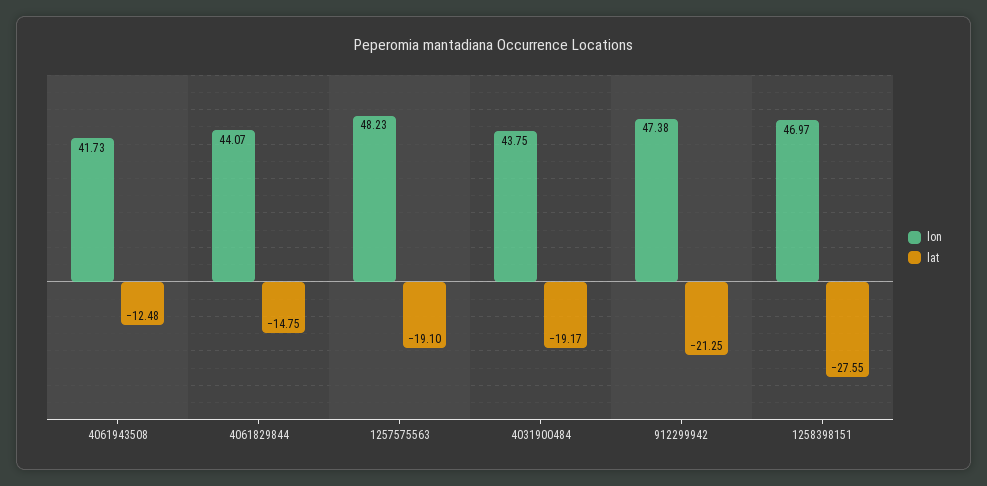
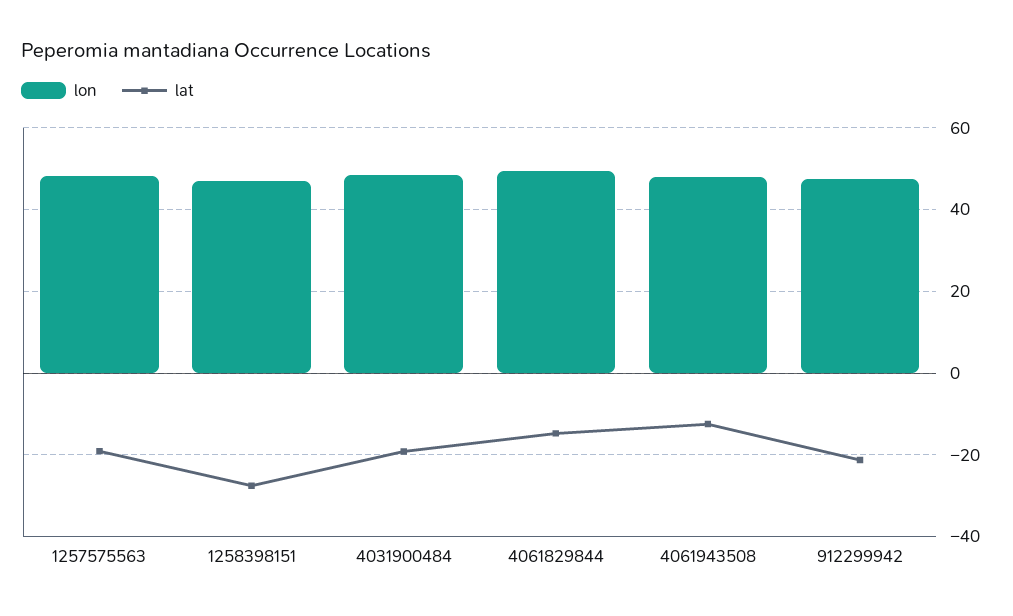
lon, 4061943508: 41.73 -> 48
lon, 4061829844: 44.07 -> 50
lon, 4031900484: 43.75 -> 48

